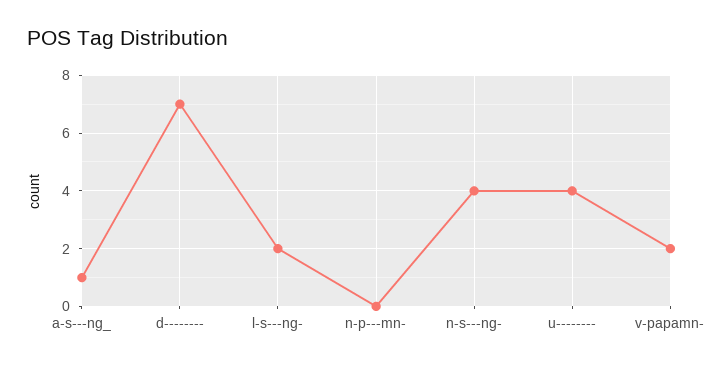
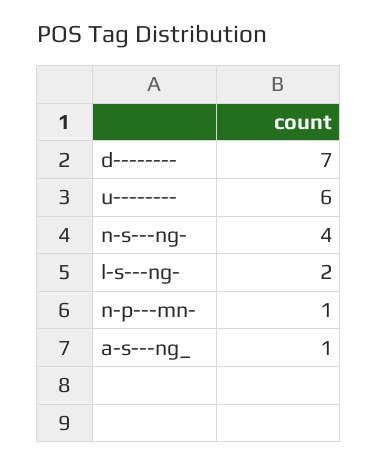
n-p---mn-: 0 -> 1
u--------: 4 -> 6
v-papamn-: 2 -> none

